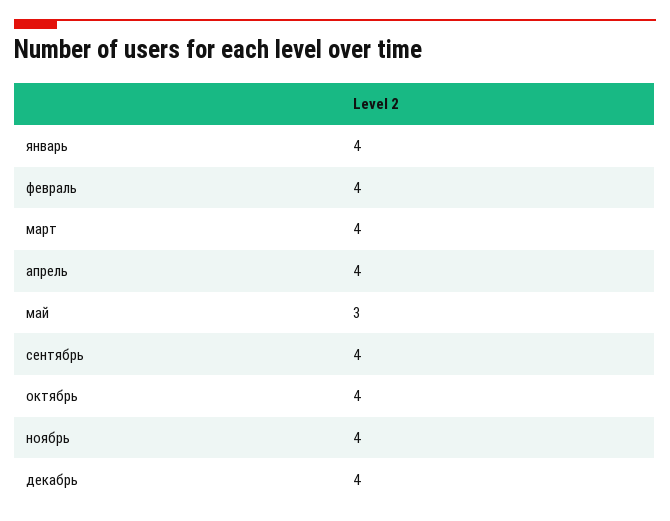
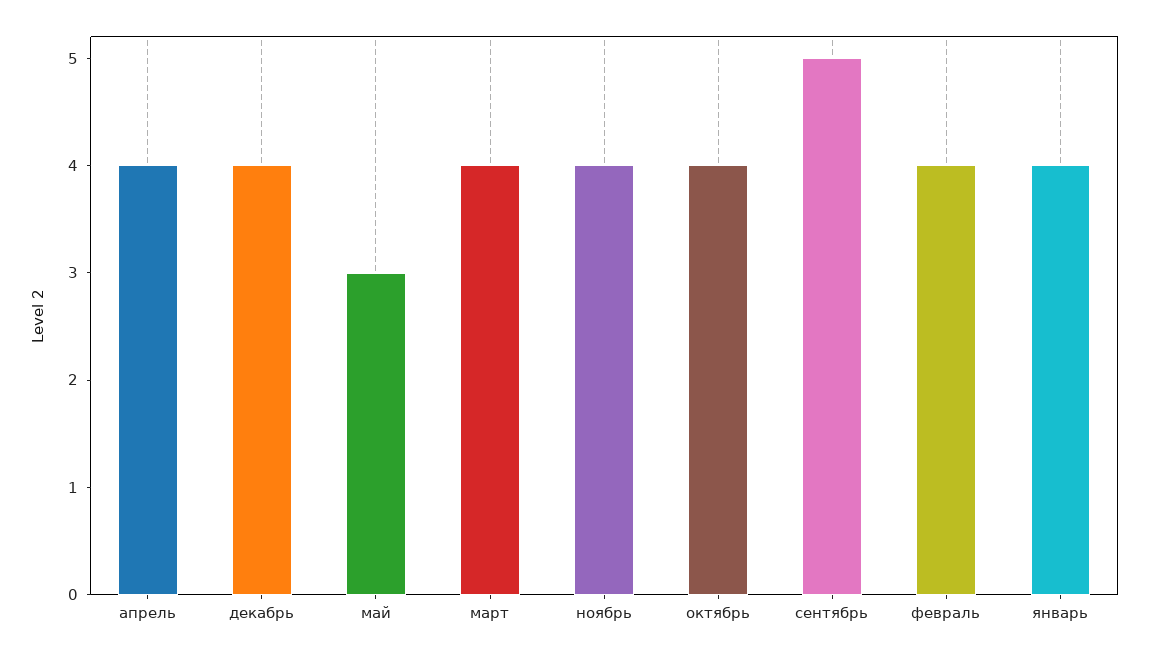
сентябрь: 4 -> 5

